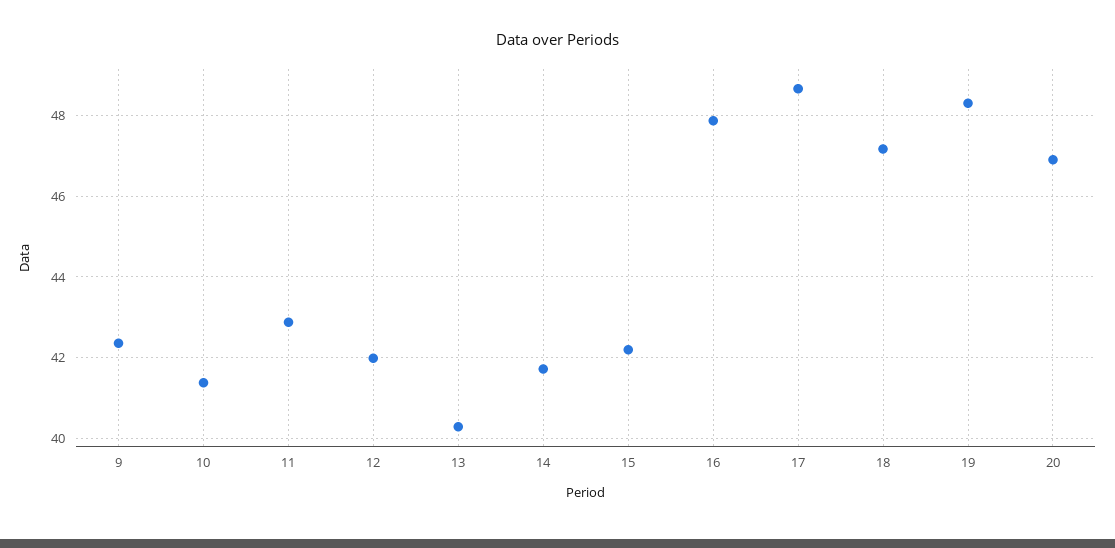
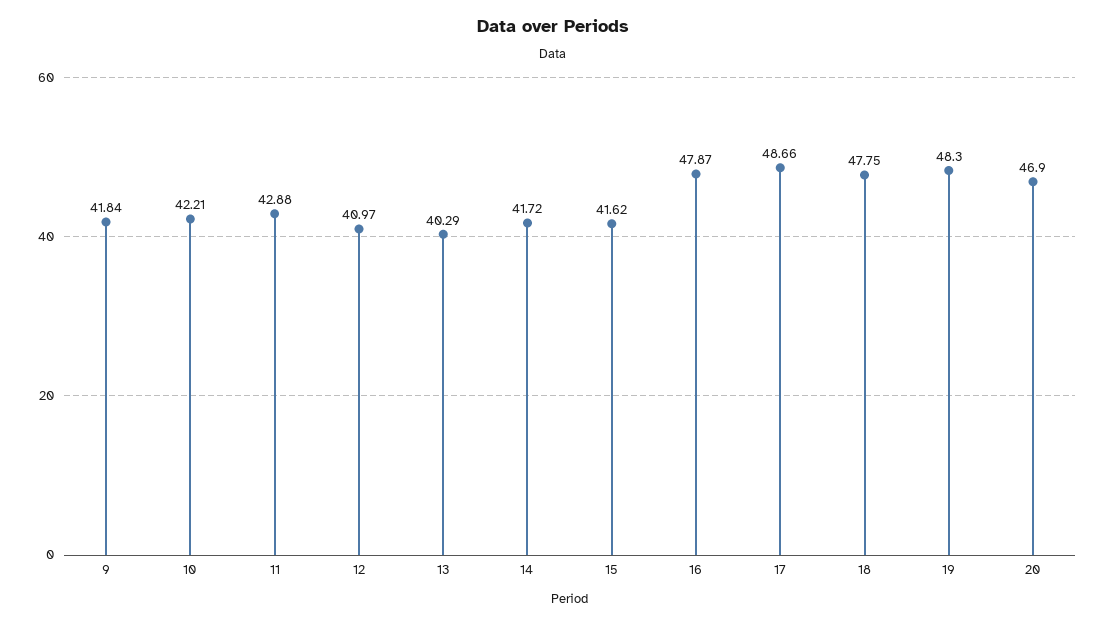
9: 42.4 -> 41.84
10: 41.4 -> 42.21
12: 42 -> 40.97
15: 42.2 -> 41.62
18: 47.2 -> 47.75

